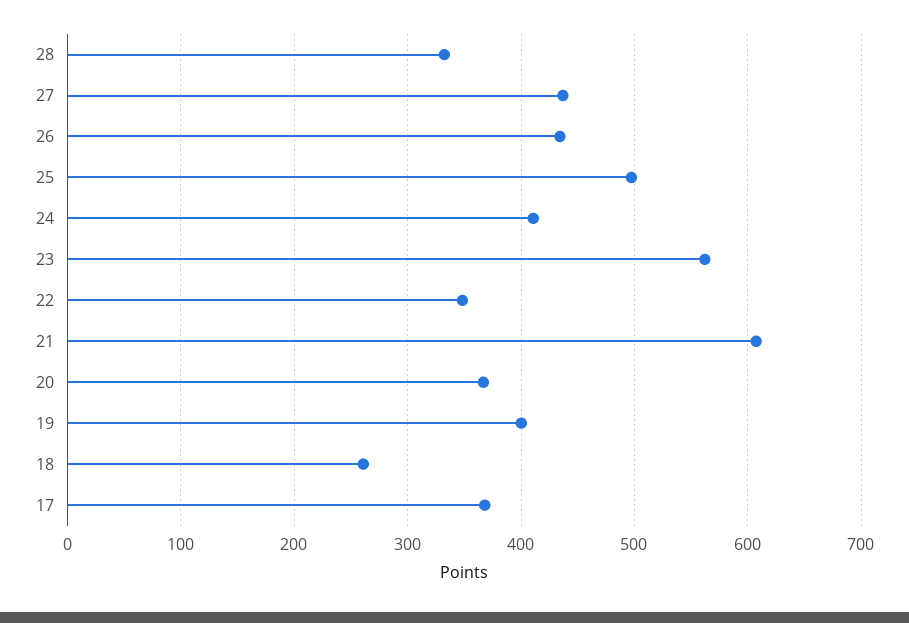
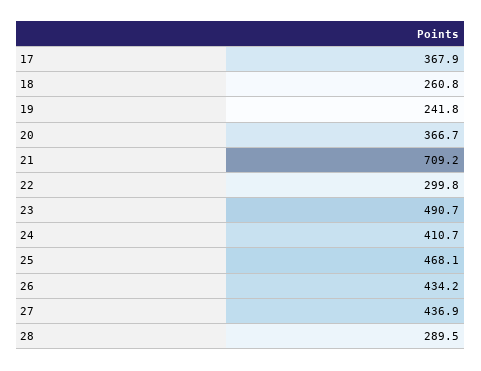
28: 330 -> 289.5
25: 500 -> 468.1
23: 560 -> 490.7
22: 350 -> 299.8
21: 610 -> 709.2
19: 400 -> 241.8

